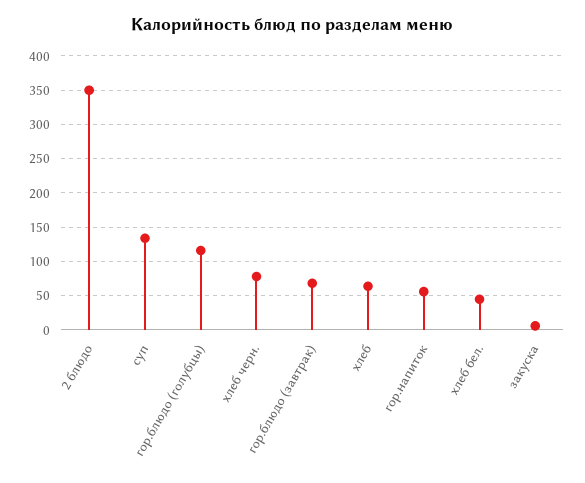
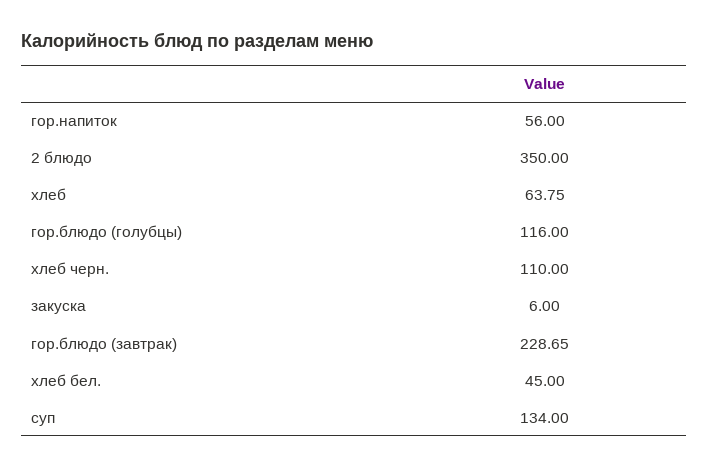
хлеб черн.: 80 -> 110
гор.блюдо (завтрак): 70 -> 228.65

